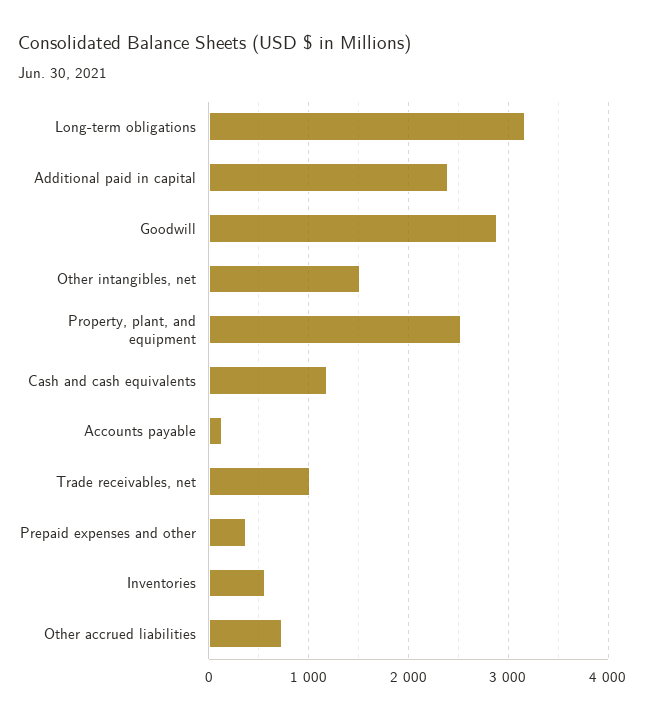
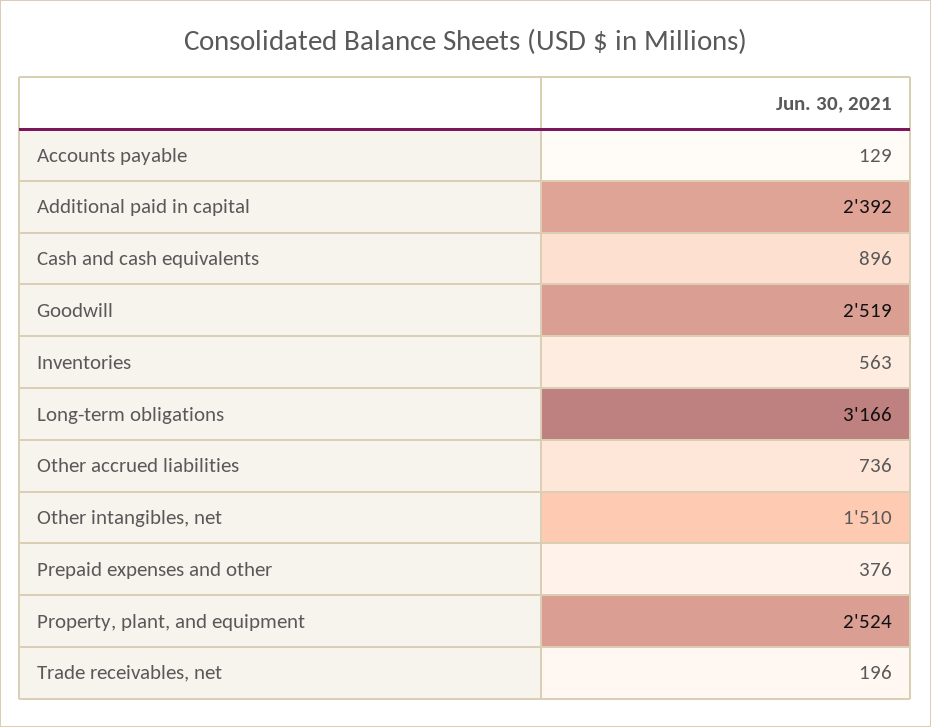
Goodwill: 2900 -> 2519
Cash and cash equivalents: 1200 -> 896
Trade receivables, net: 1000 -> 196

